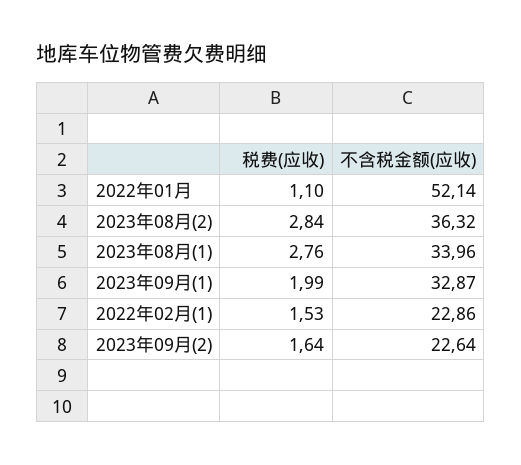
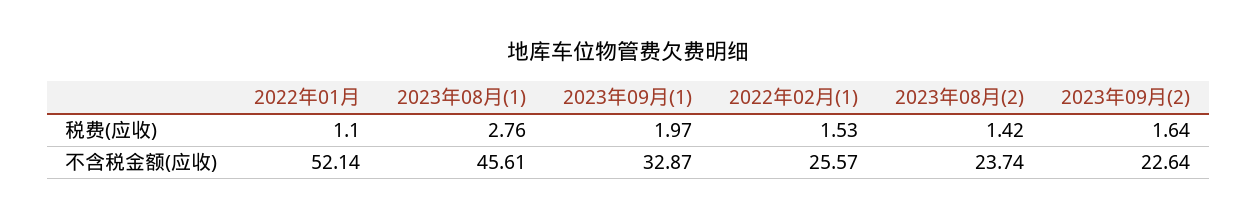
税费(应收), 2023年08月(2): 2.84 -> 1.42
不含税金额(应收), 2023年08月(2): 36.32 -> 23.74
不含税金额(应收), 2023年08月(1): 33.96 -> 45.61
税费(应收), 2023年09月(1): 1.99 -> 1.97
不含税金额(应收), 2022年02月(1): 22.86 -> 25.57

